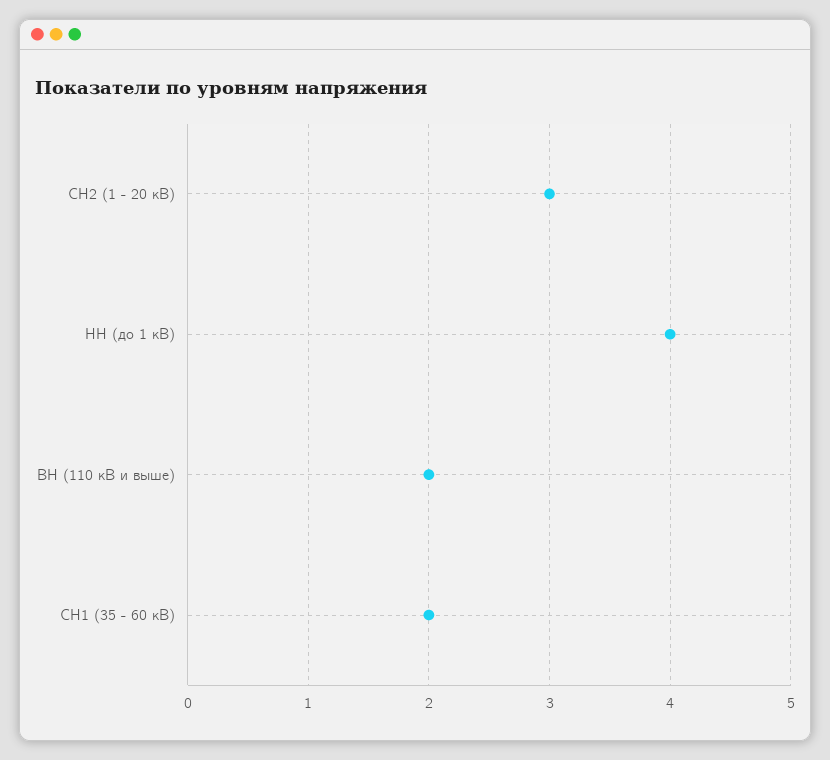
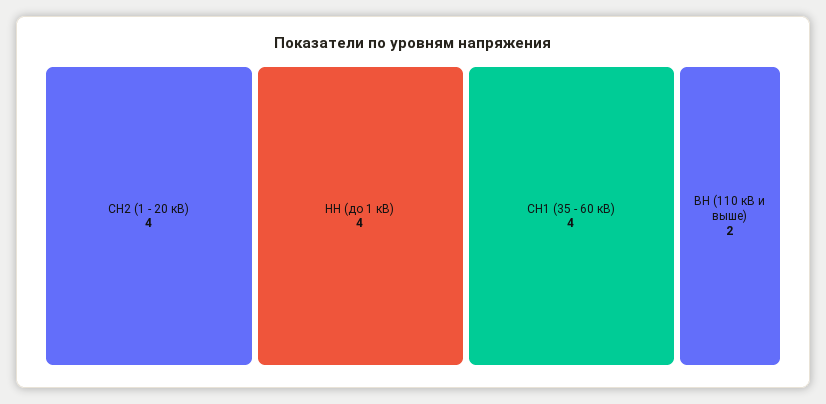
СН2 (1 - 20 кВ): 3 -> 4
СН1 (35 - 60 кВ): 2 -> 4

